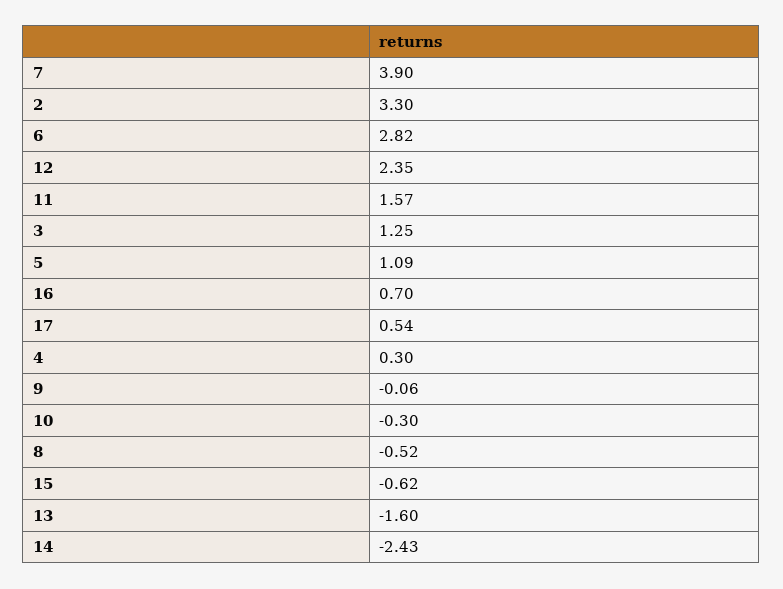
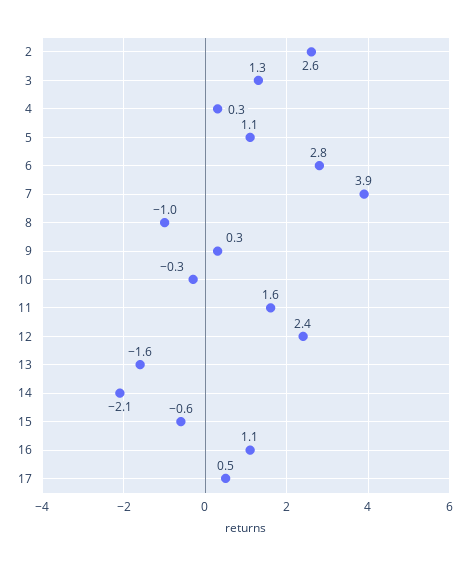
2: 3.3 -> 2.6
16: 0.7 -> 1.1
9: -0.06 -> 0.3
8: -0.52 -> -1
14: -2.43 -> -2.1

